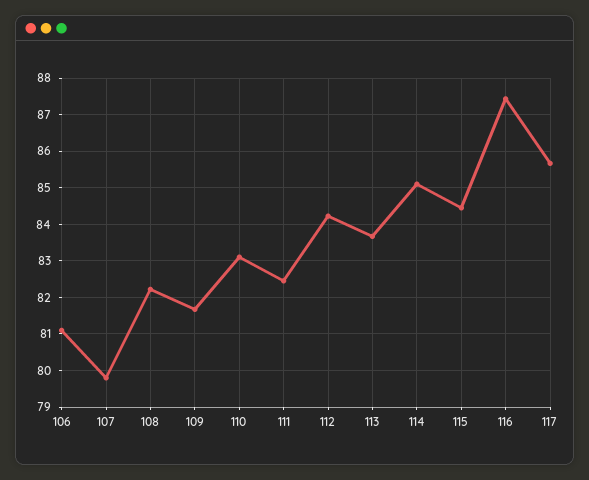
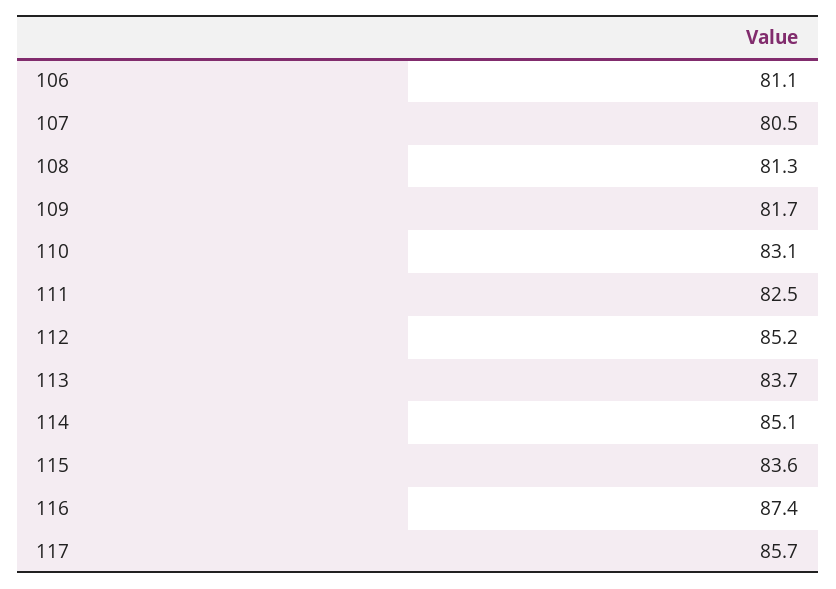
107: 79.8 -> 80.5
108: 82.2 -> 81.3
112: 84.2 -> 85.2
115: 84.4 -> 83.6

